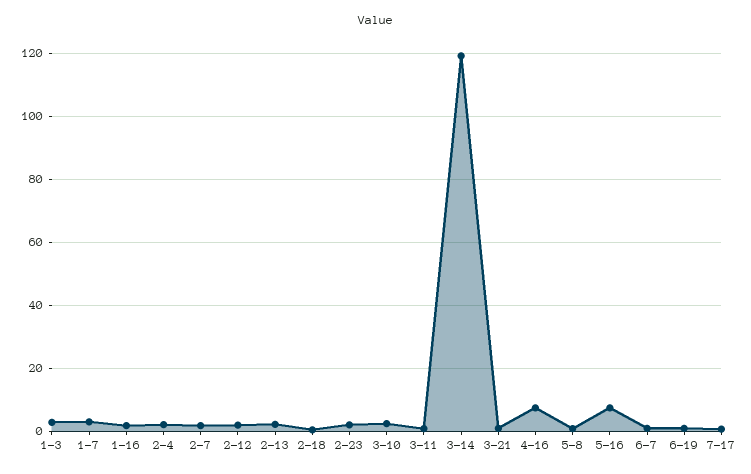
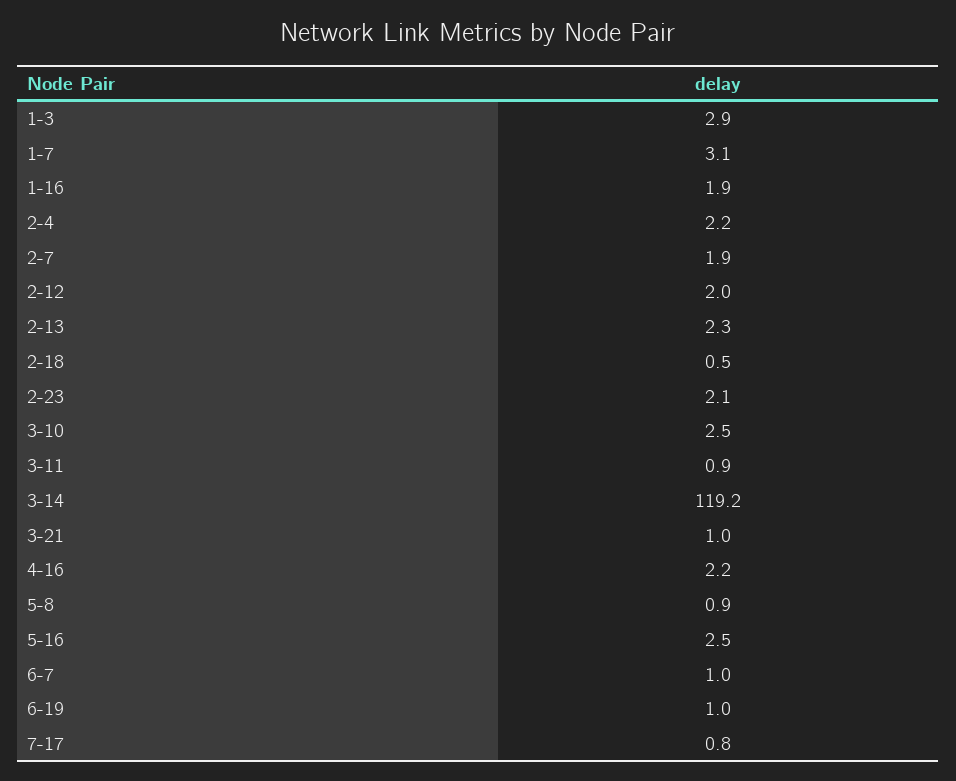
4-16: 8 -> 2.2
5-16: 8 -> 2.5

